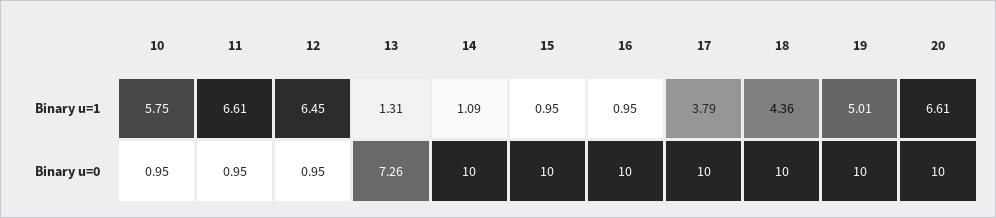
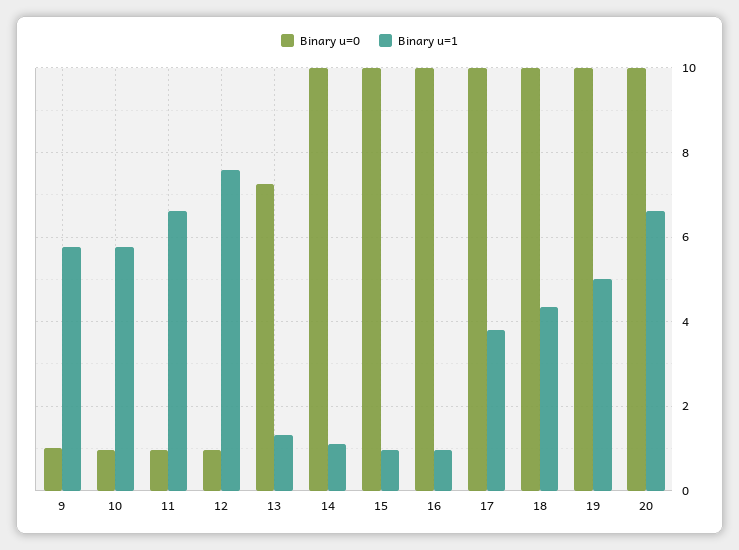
Binary u=1, 12: 6.45 -> 7.6
Binary u=0, 9: none -> 1
Binary u=1, 9: none -> 5.8

